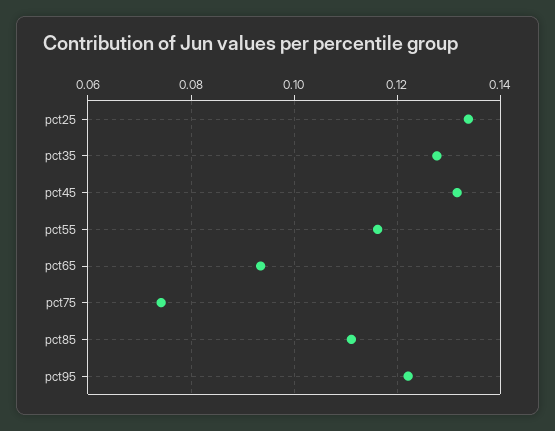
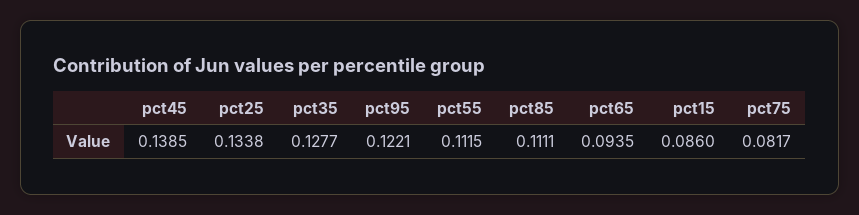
pct45: 0.132 -> 0.1385
pct55: 0.116 -> 0.1115
pct75: 0.074 -> 0.0817
pct15: none -> 0.086

